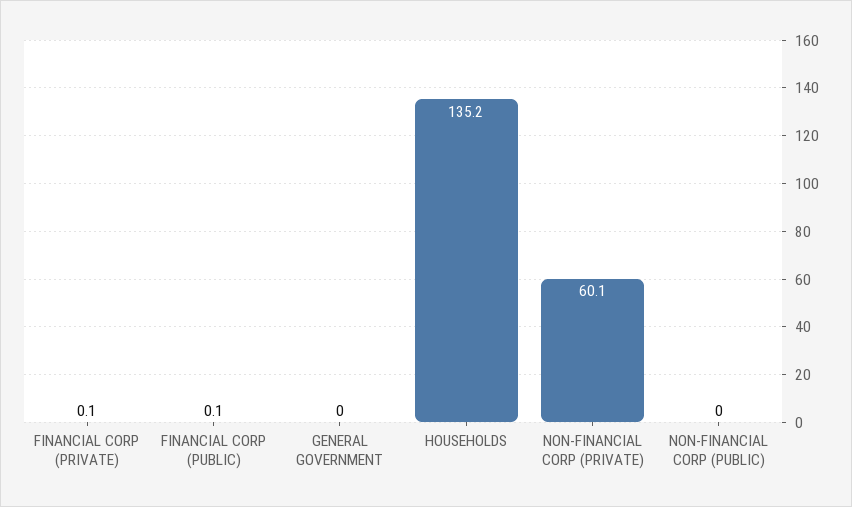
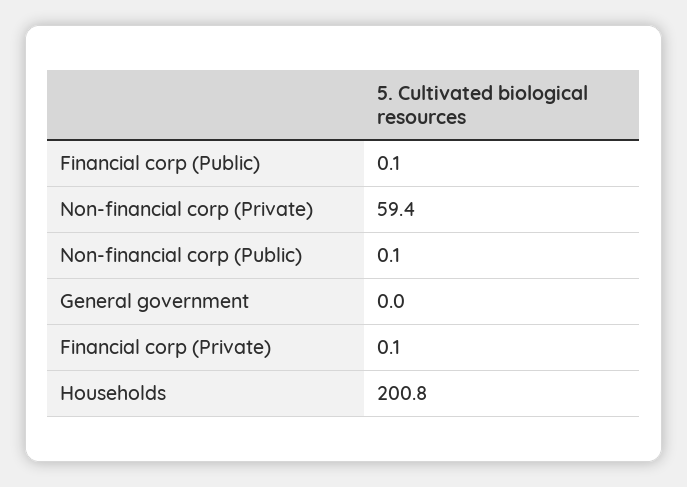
HOUSEHOLDS: 135.2 -> 200.8
NON-FINANCIAL CORP (PRIVATE): 60.1 -> 59.4
NON-FINANCIAL CORP (PUBLIC): 0 -> 0.1

